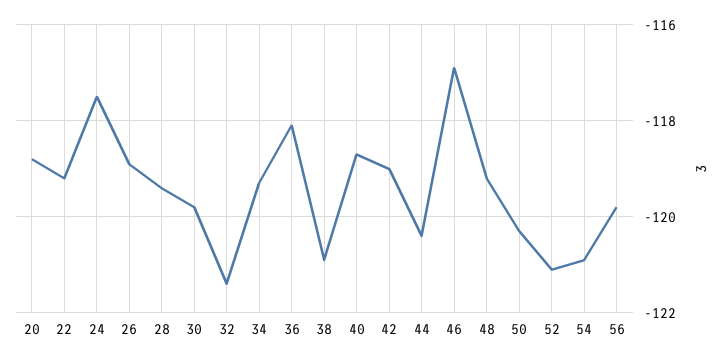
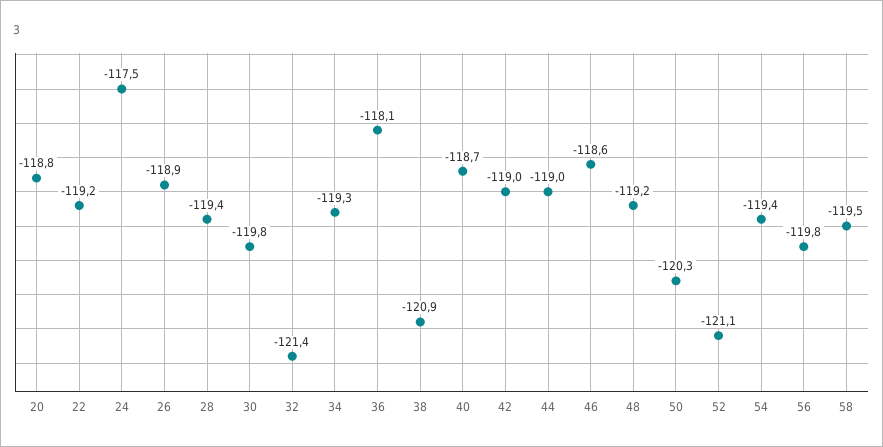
44: -120.5 -> -119
46: -117 -> -118.6
54: -121 -> -119.4
58: none -> -119.5

